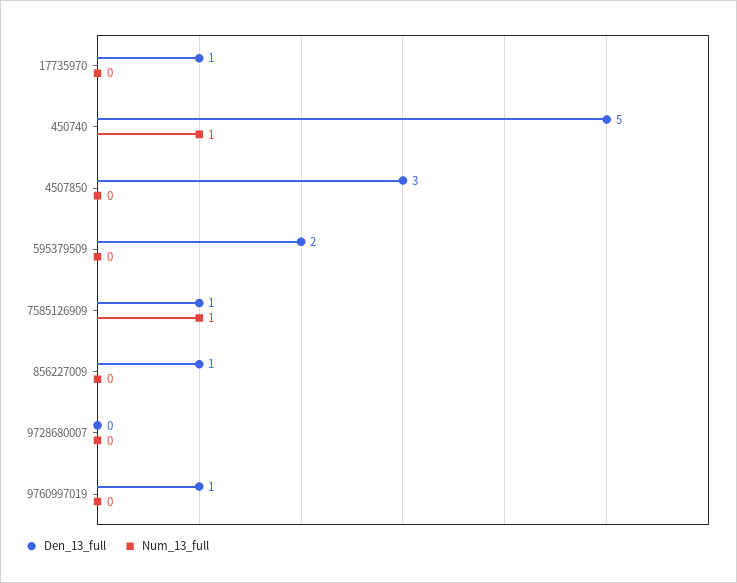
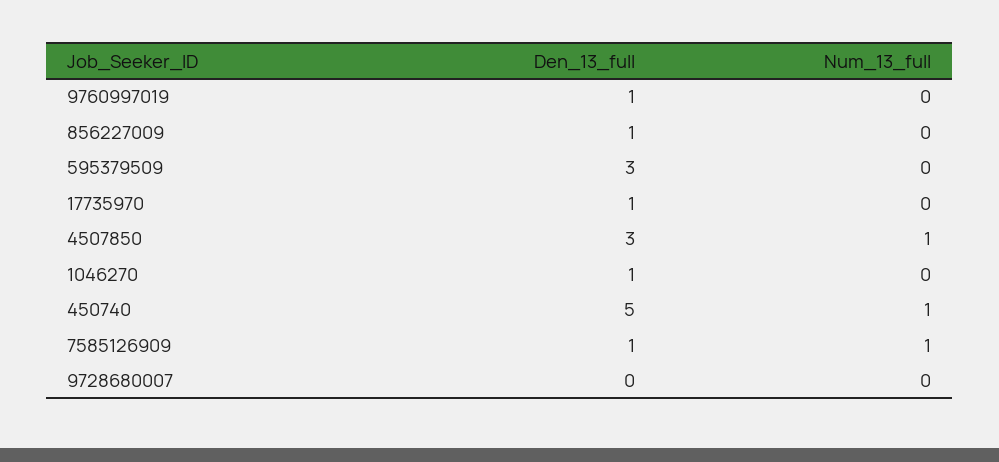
Num_13_full, 4507850: 0 -> 1
Den_13_full, 595379509: 2 -> 3
Den_13_full, 1046270: none -> 1
Num_13_full, 1046270: none -> 0

